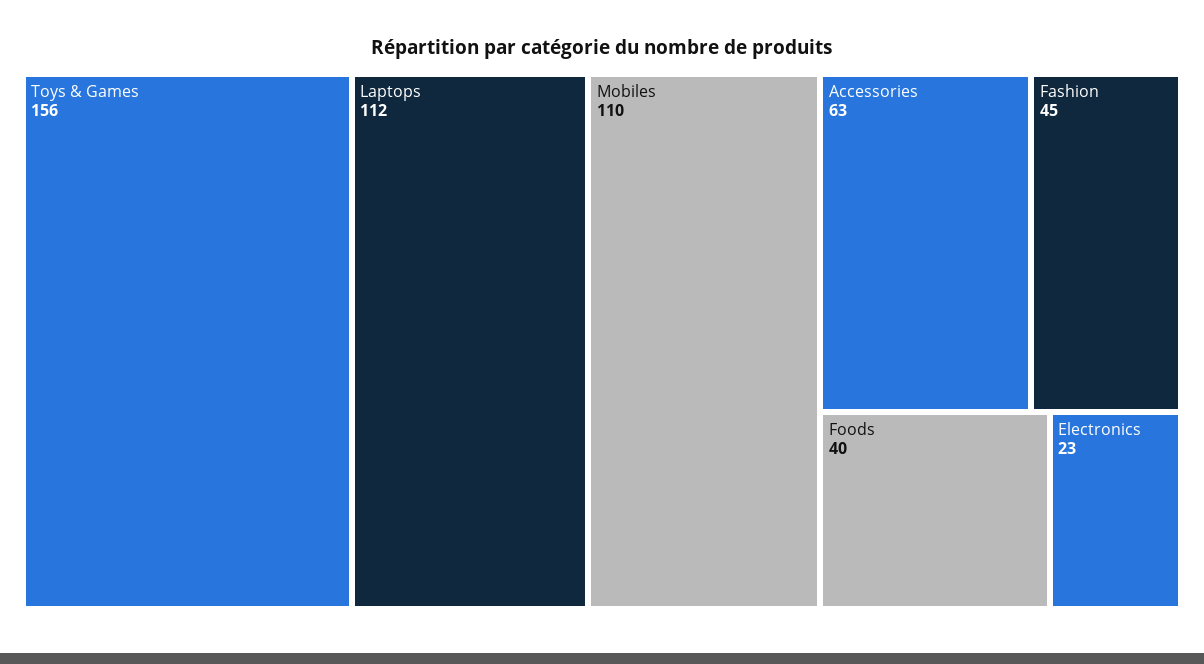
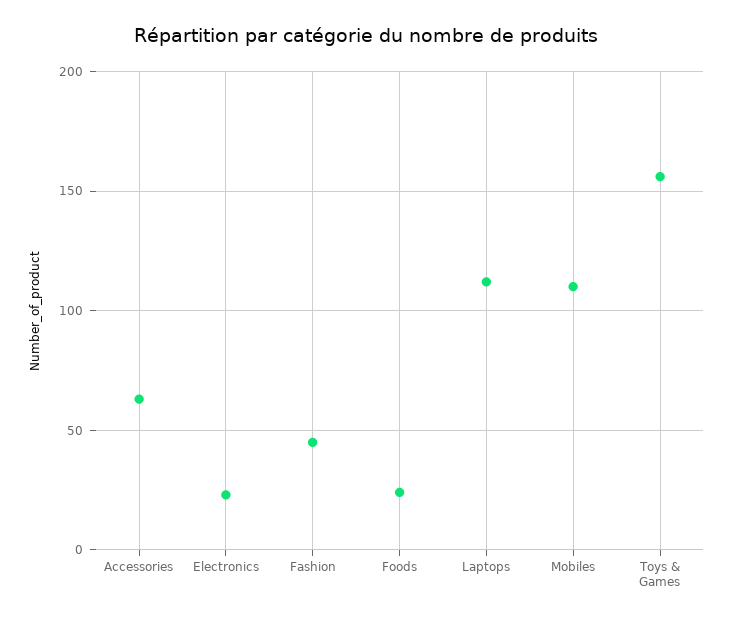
Foods: 40 -> 25

